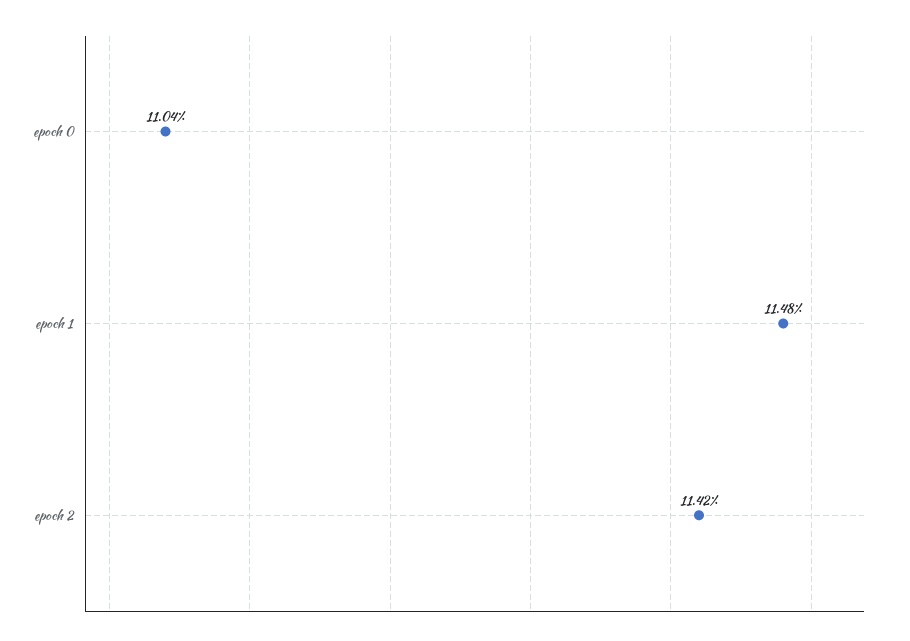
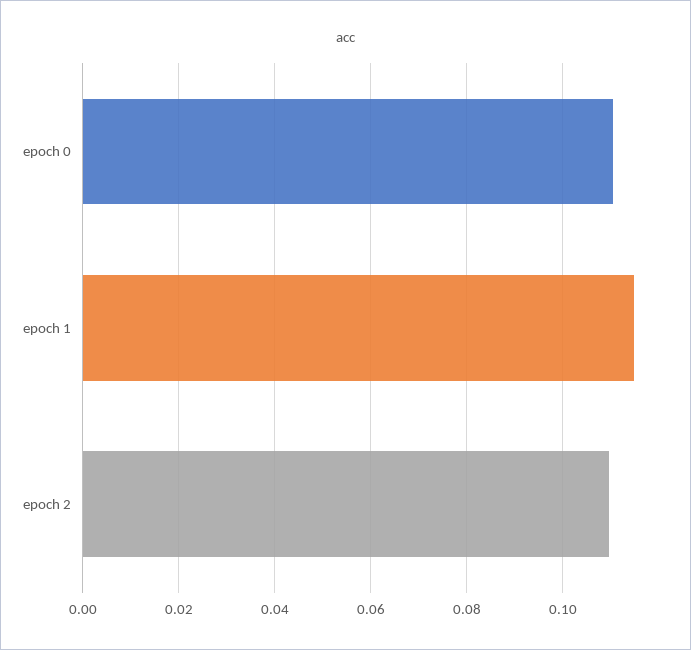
epoch 2: 0.1142 -> 0.11

